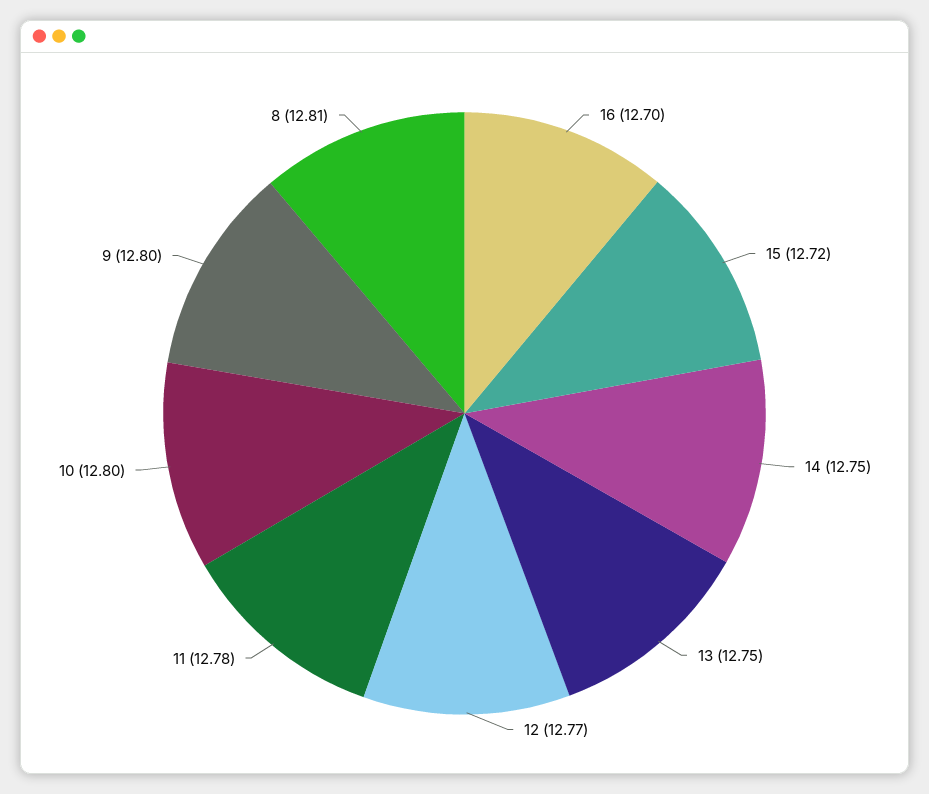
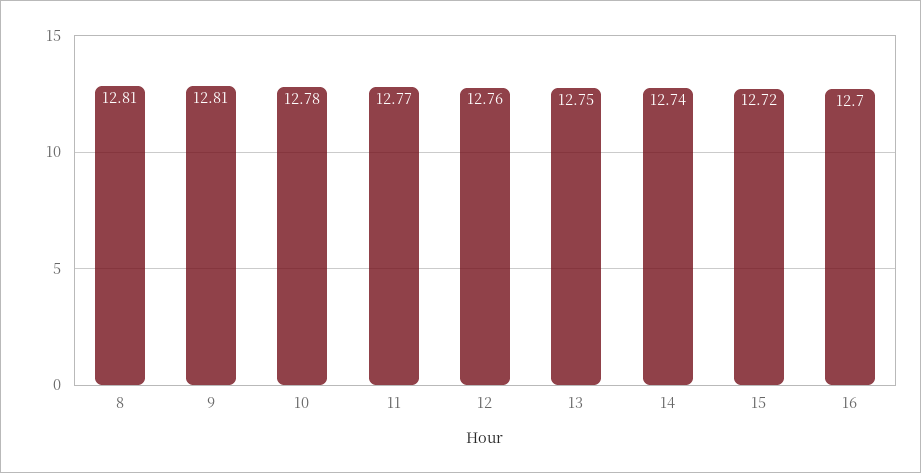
14: 12.75 -> 12.74
12: 12.77 -> 12.76
11: 12.78 -> 12.77
10: 12.8 -> 12.78
9: 12.8 -> 12.81

